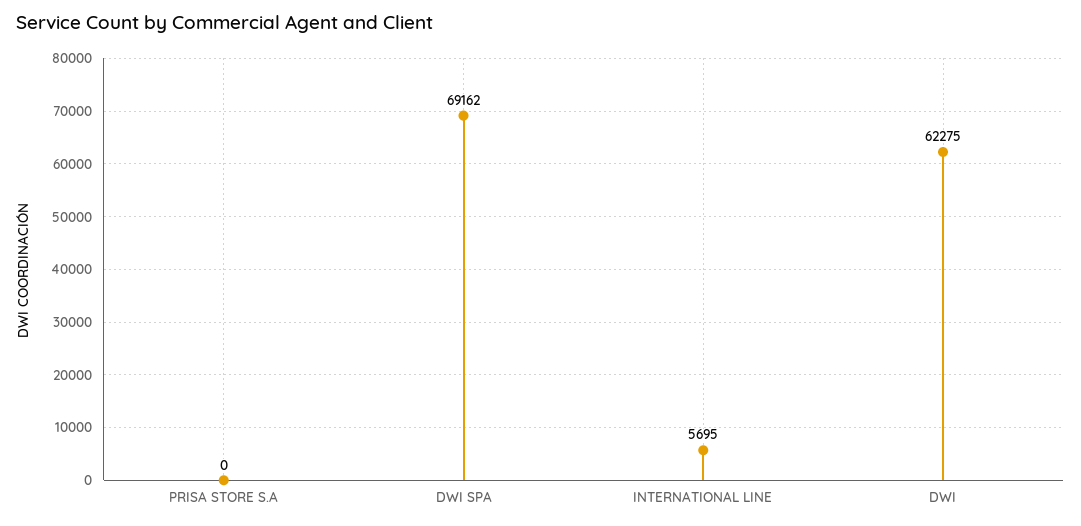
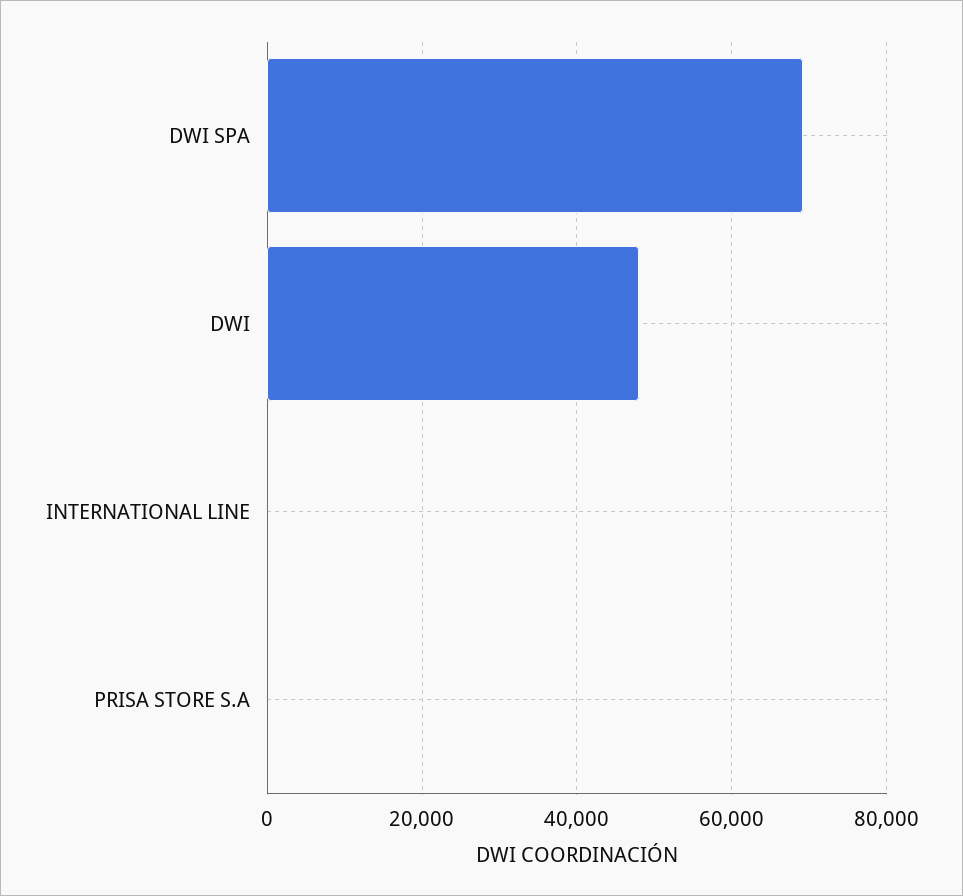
INTERNATIONAL LINE: 5695 -> 0
DWI: 62275 -> 48000

